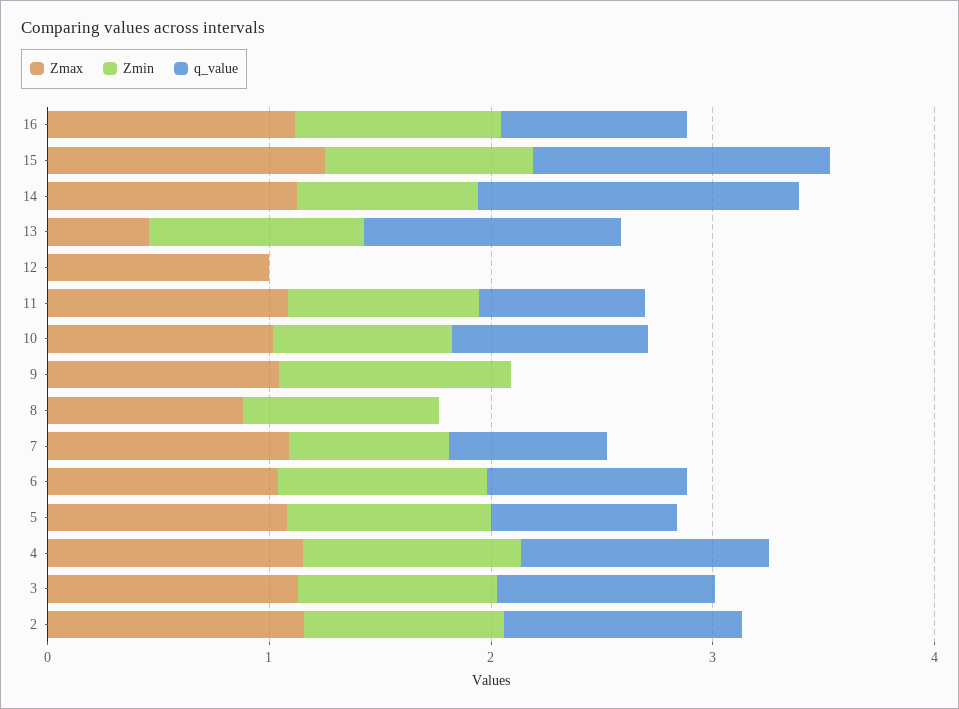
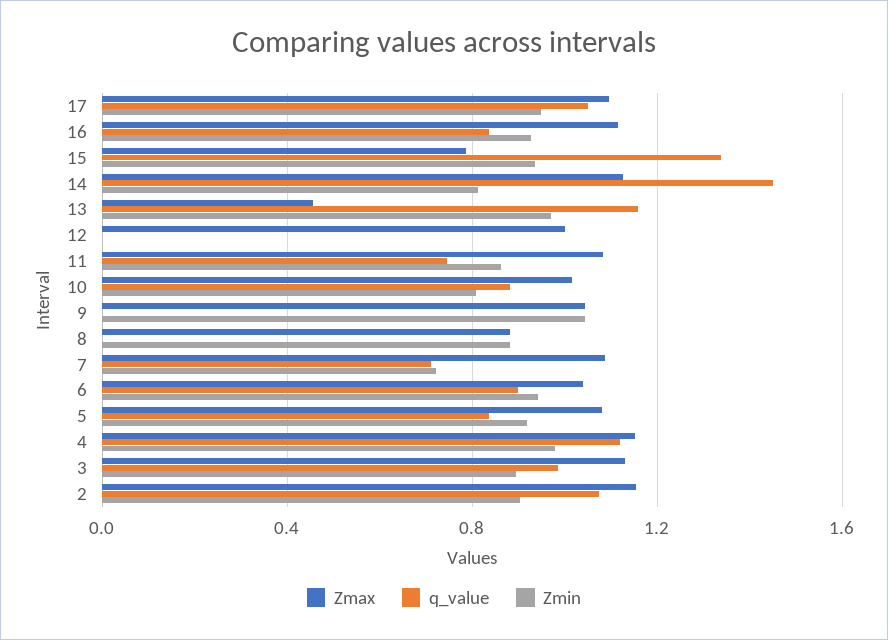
Zmax, 15: 1.2 -> 0.8
Zmax, 17: none -> 1.1
q_value, 17: none -> 1.05
Zmin, 17: none -> 0.95

